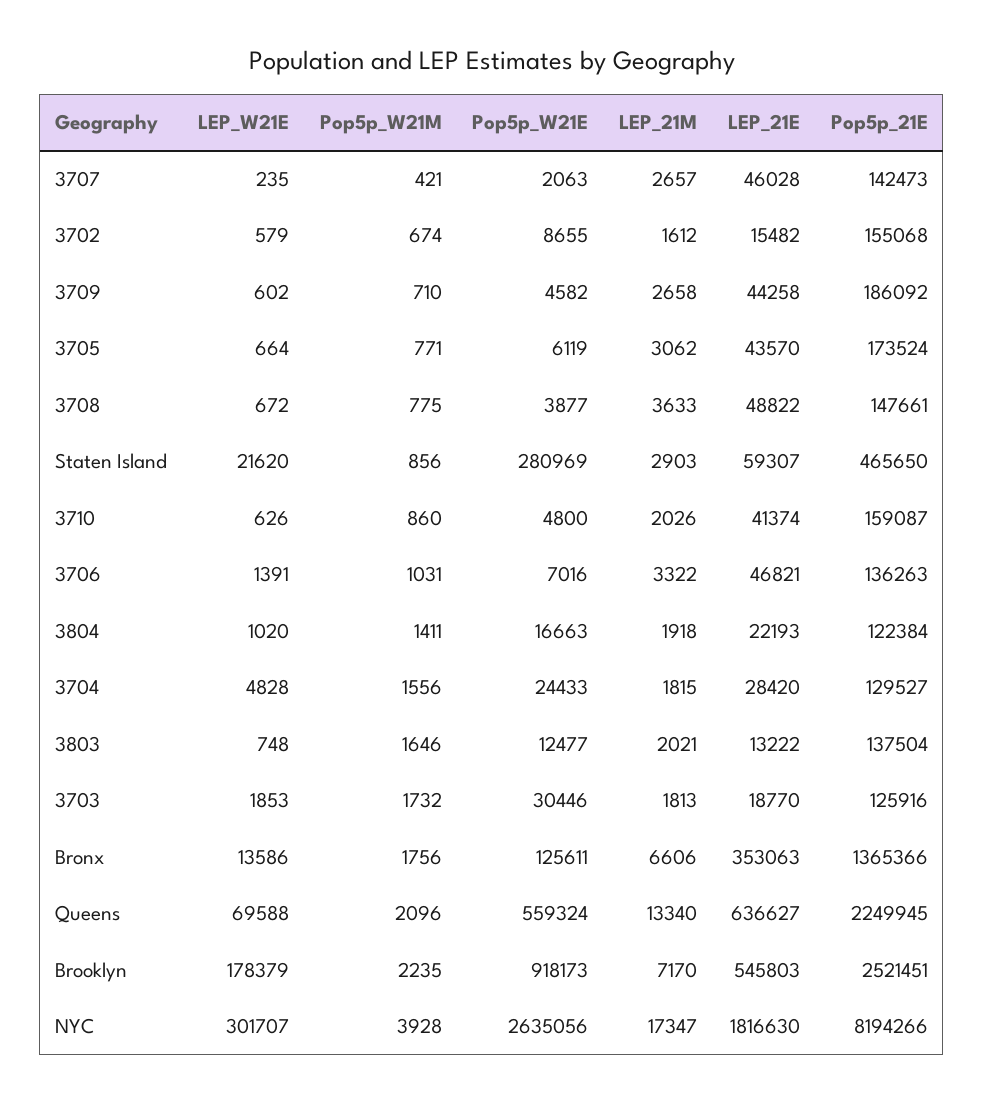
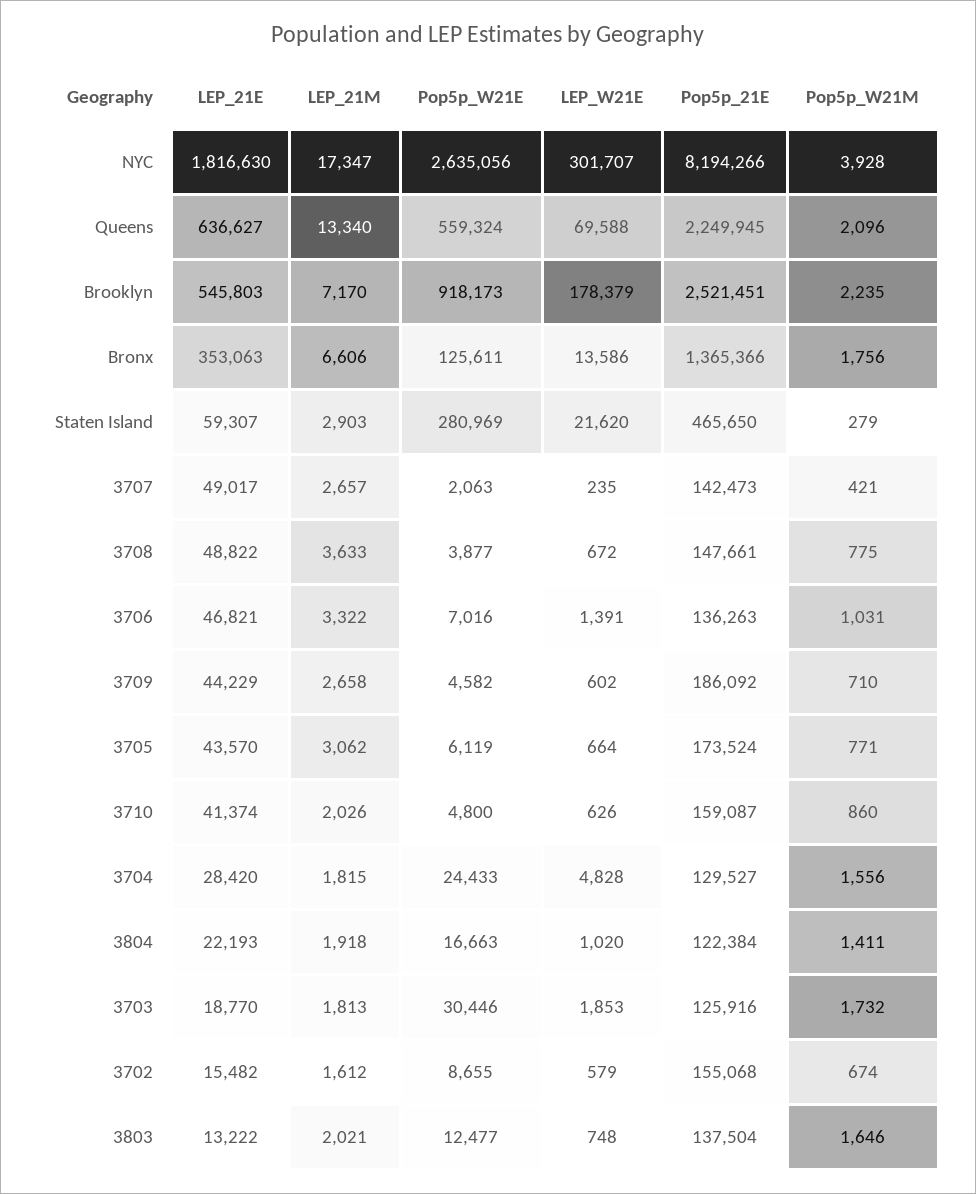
LEP_21E, 3707: 46028 -> 49017
LEP_21E, 3709: 44258 -> 44229
Pop5p_W21M, Staten Island: 856 -> 279

